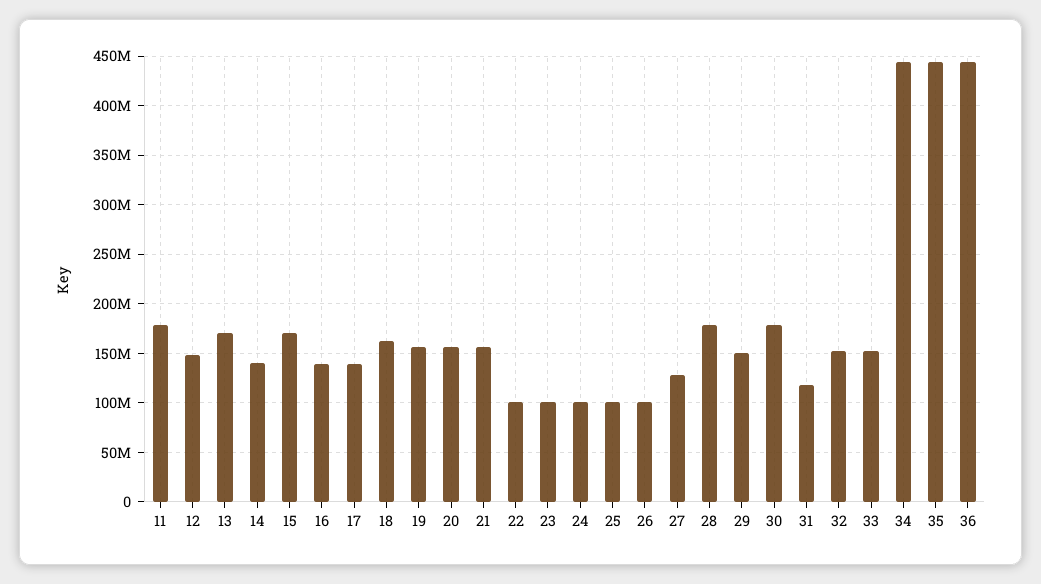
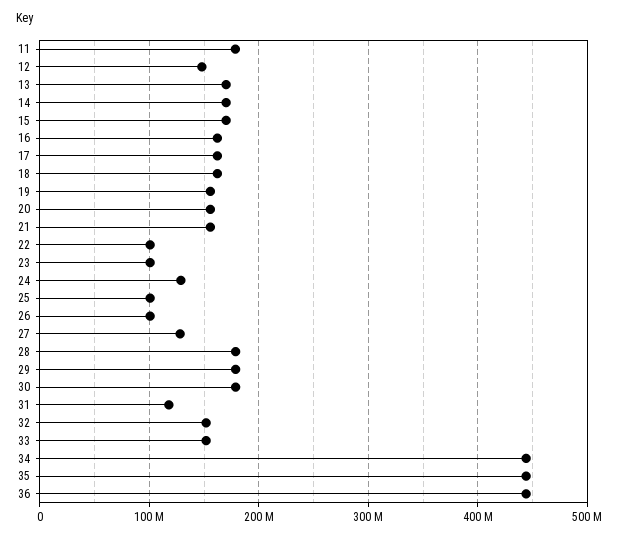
14: 140000000 -> 170000000
16: 140000000 -> 160000000
17: 140000000 -> 160000000
24: 100000000 -> 130000000
29: 150000000 -> 180000000

